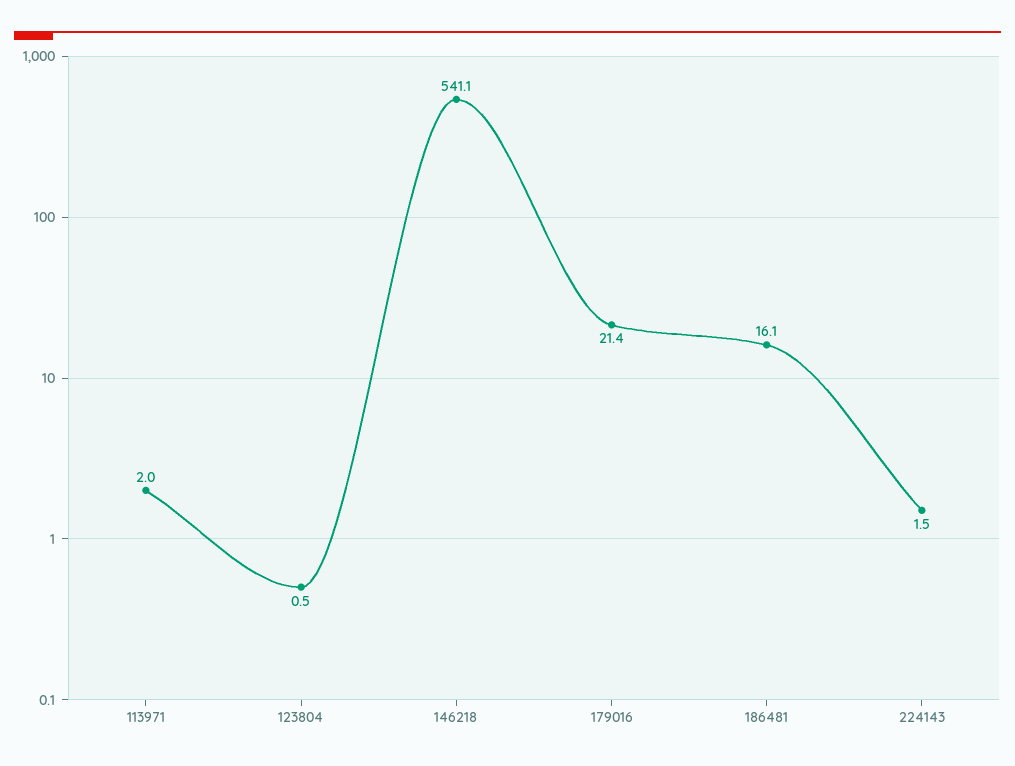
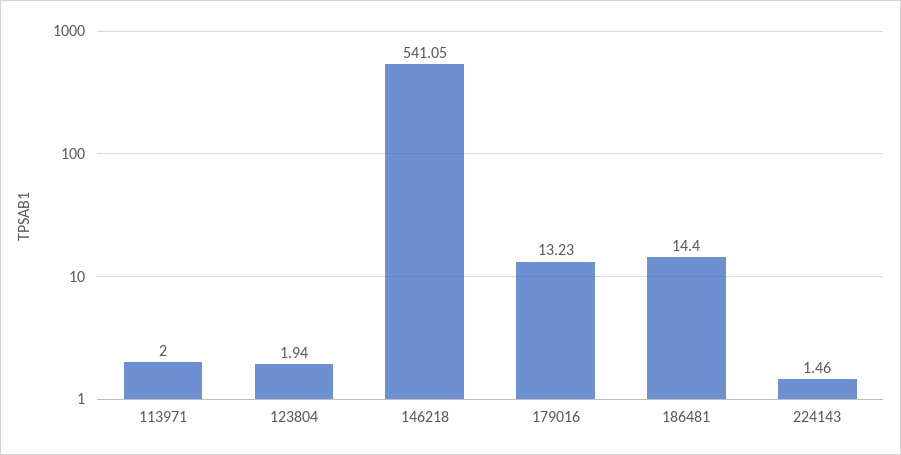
123804: 0.5 -> 1.94
179016: 21.4 -> 13.23
186481: 16.1 -> 14.4

